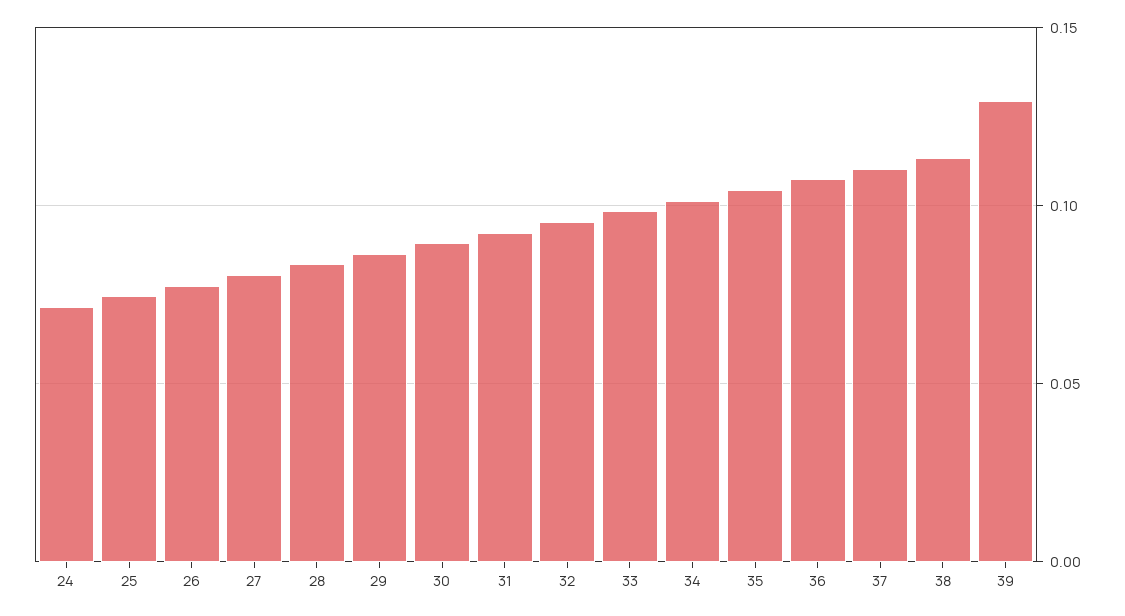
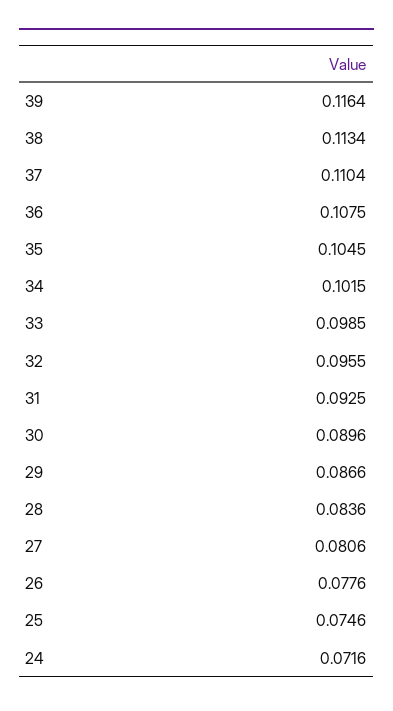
39: 0.13 -> 0.1164

